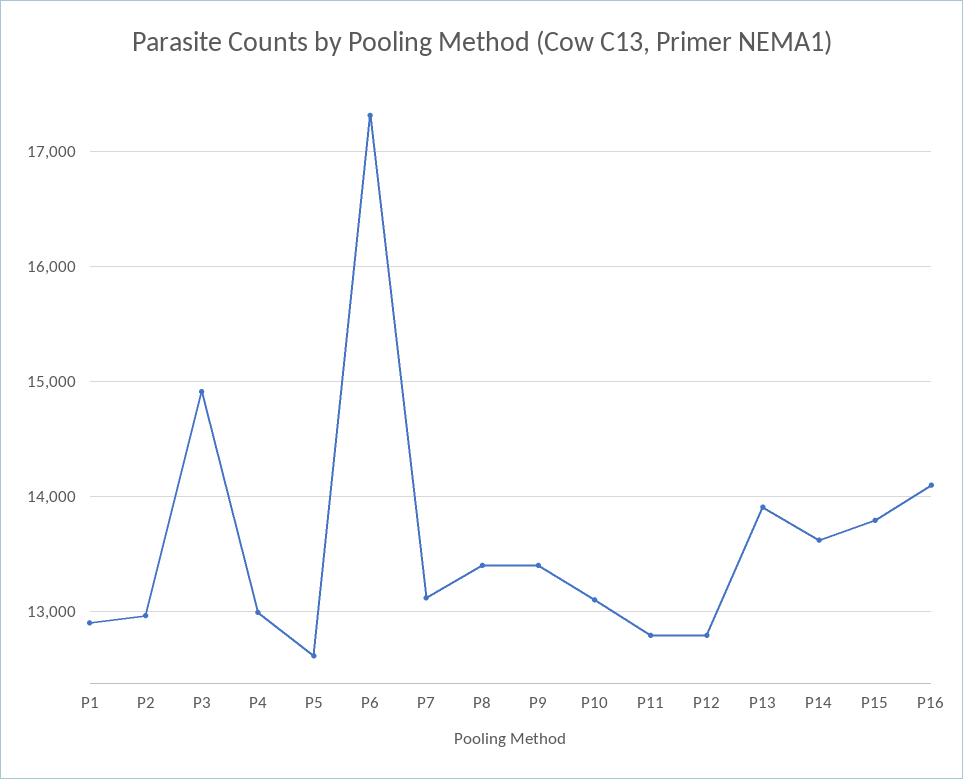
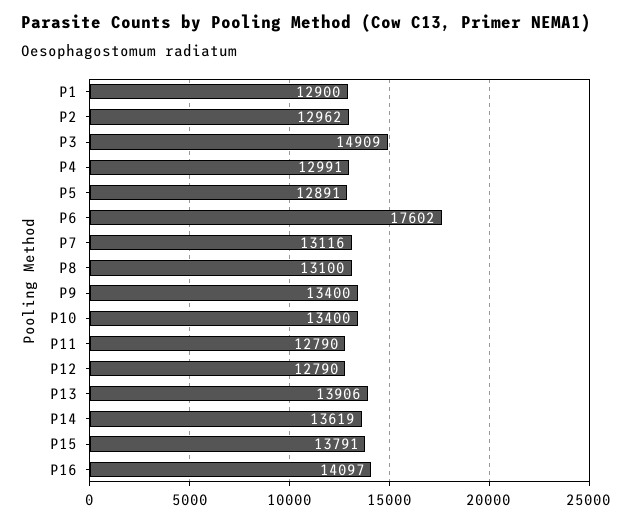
P5: 12600 -> 12891
P6: 17300 -> 17602
P8: 13400 -> 13100
P10: 13100 -> 13400

